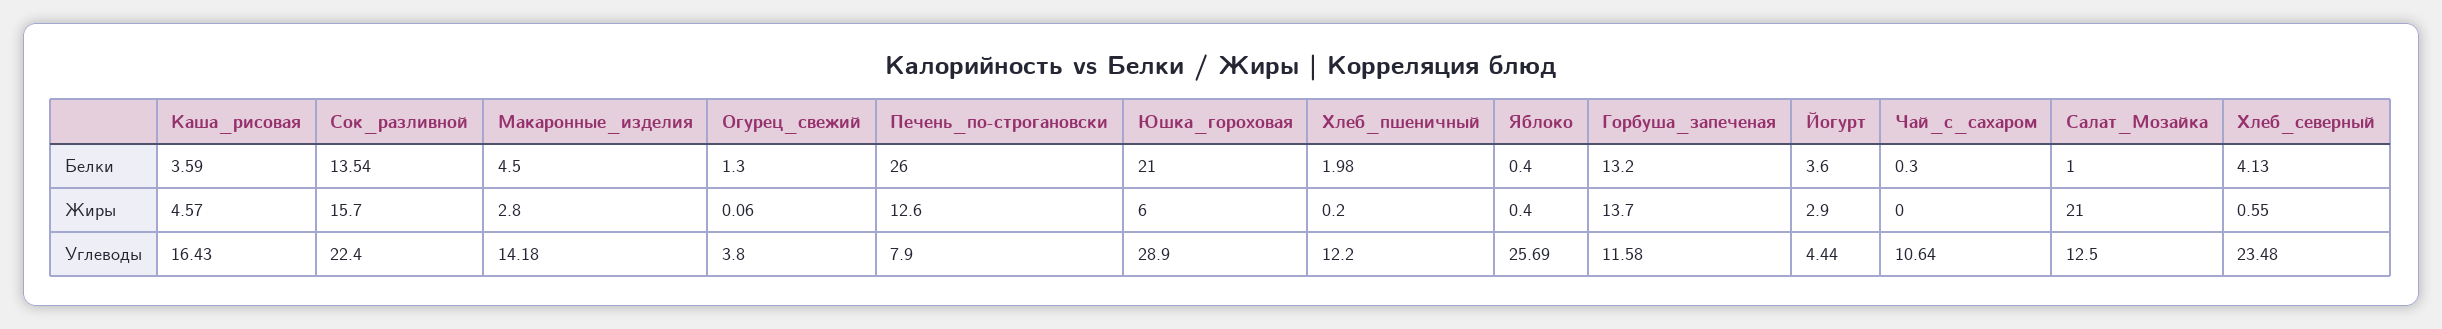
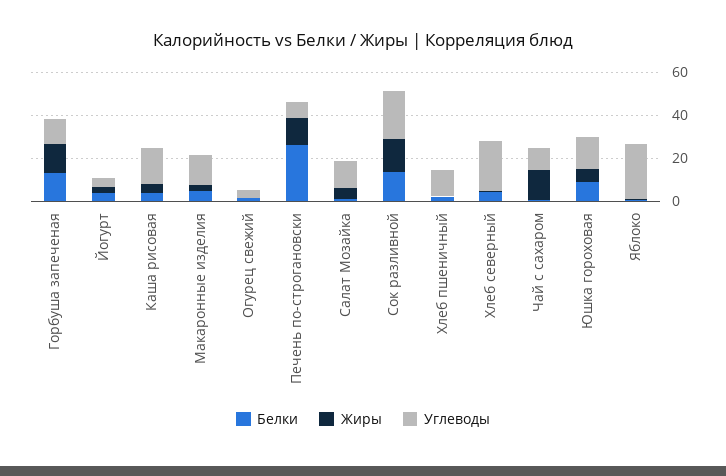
Белки, Юшка_гороховая: 21 -> 10
Жиры, Чай_с_сахаром: 0 -> 15
Жиры, Салат_Мозайка: 21 -> 5
Углеводы, Юшка_гороховая: 28.9 -> 15

